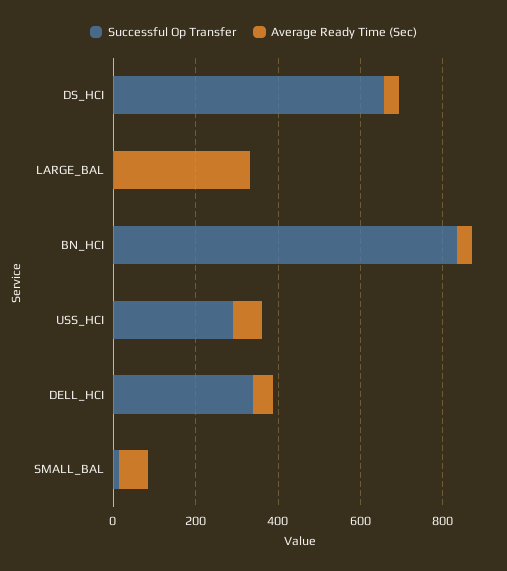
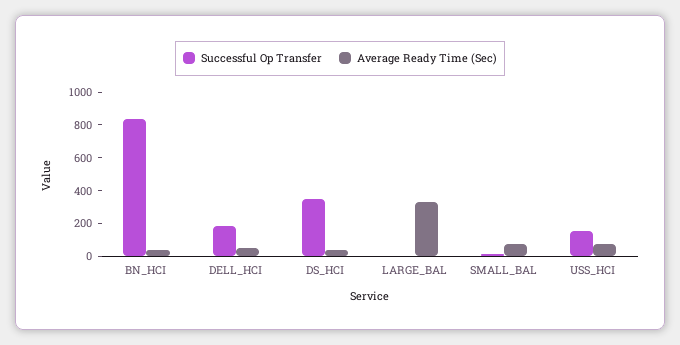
Successful Op Transfer, DS_HCI: 650 -> 350
Successful Op Transfer, USS_HCI: 300 -> 150
Successful Op Transfer, DELL_HCI: 350 -> 200

